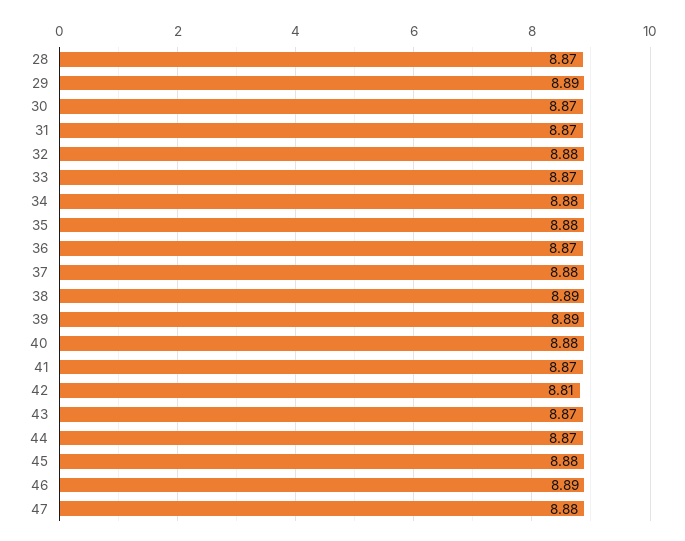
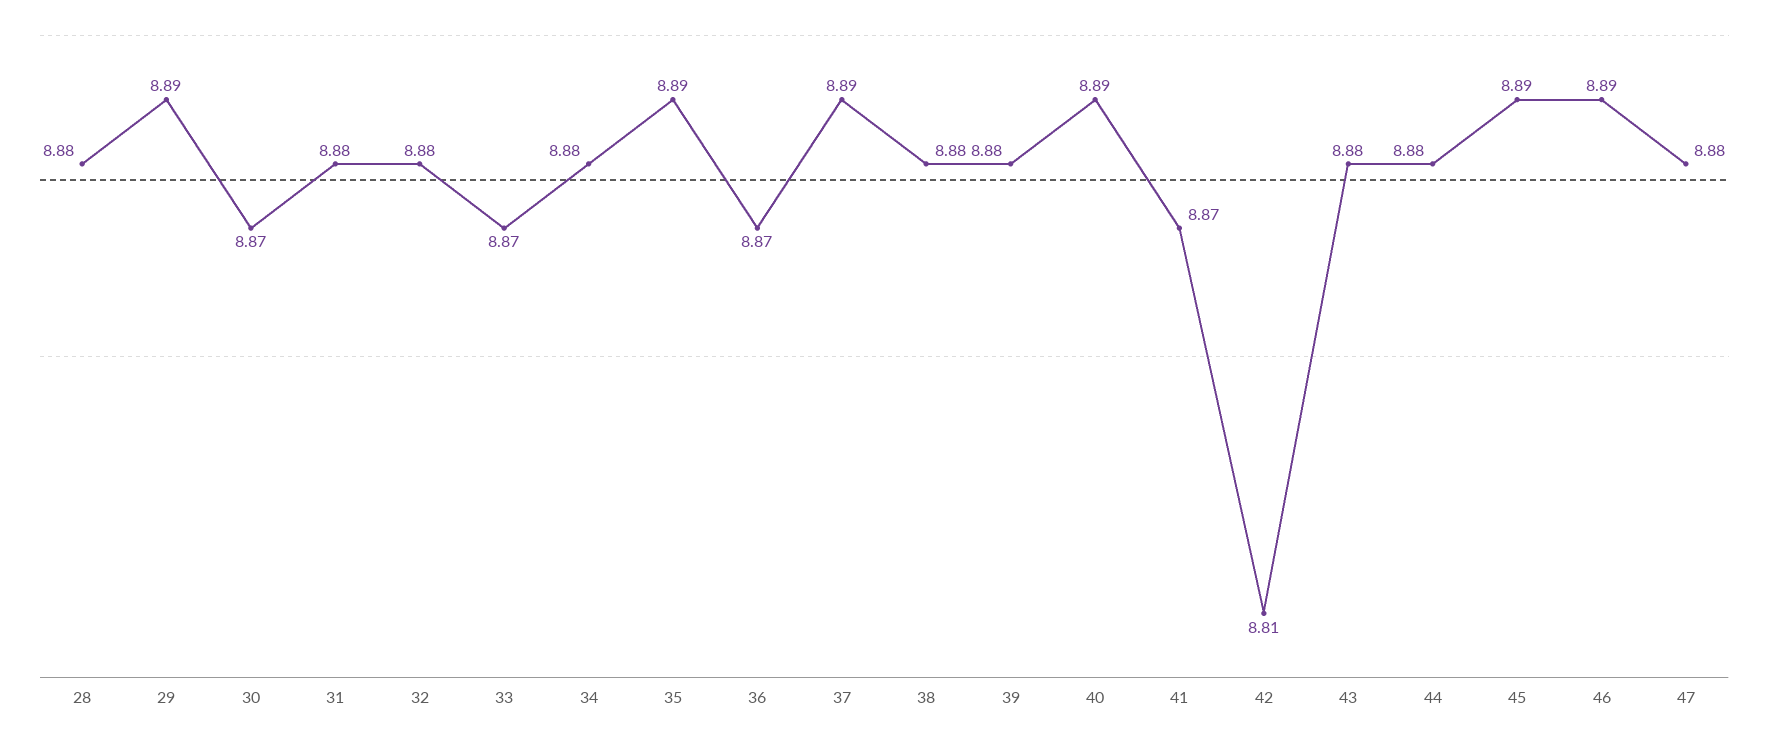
28: 8.87 -> 8.88
31: 8.87 -> 8.88
35: 8.88 -> 8.89
37: 8.88 -> 8.89
38: 8.89 -> 8.88
39: 8.89 -> 8.88
40: 8.88 -> 8.89
43: 8.87 -> 8.88
44: 8.87 -> 8.88
45: 8.88 -> 8.89

